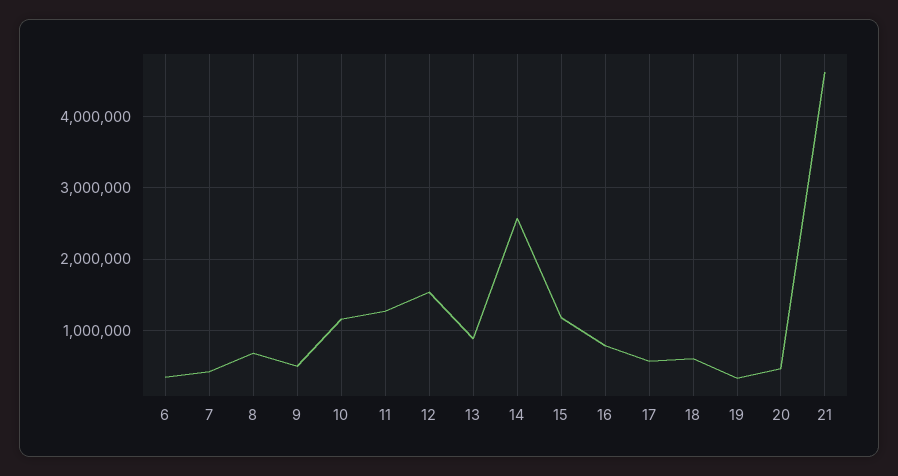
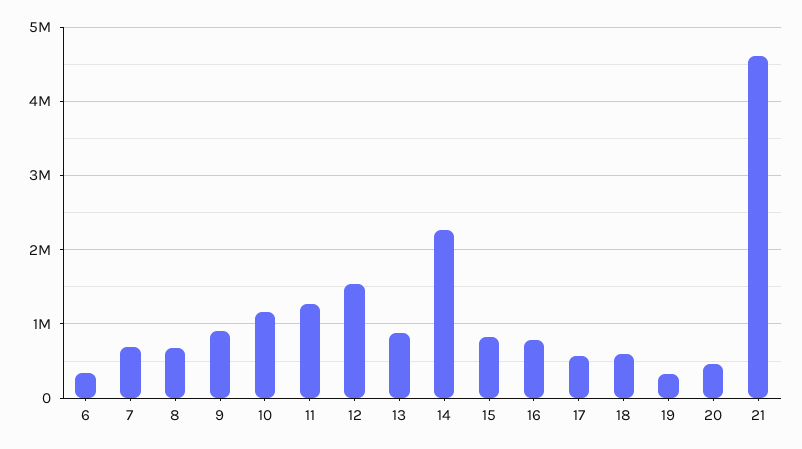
7: 400000 -> 700000
9: 500000 -> 900000
14: 2600000 -> 2300000
15: 1200000 -> 800000

